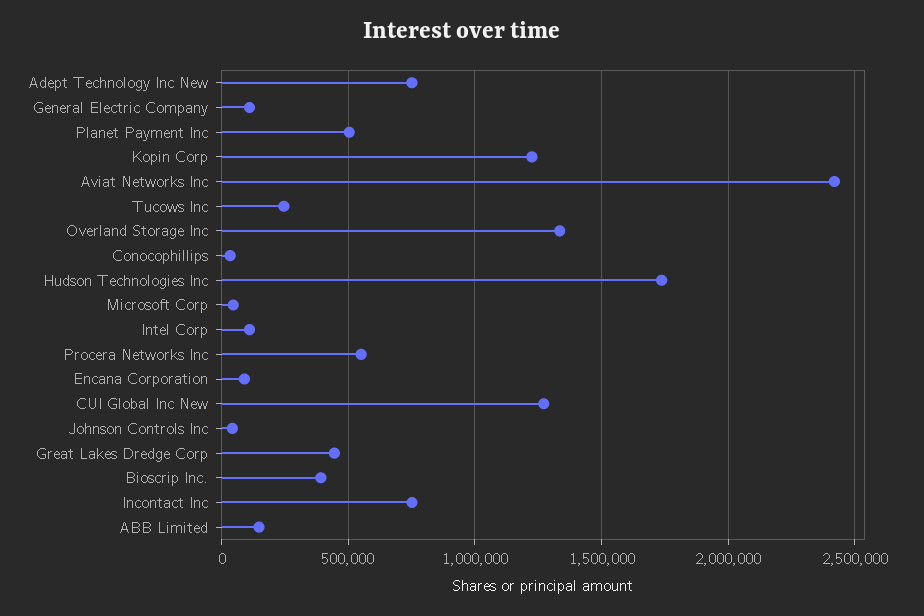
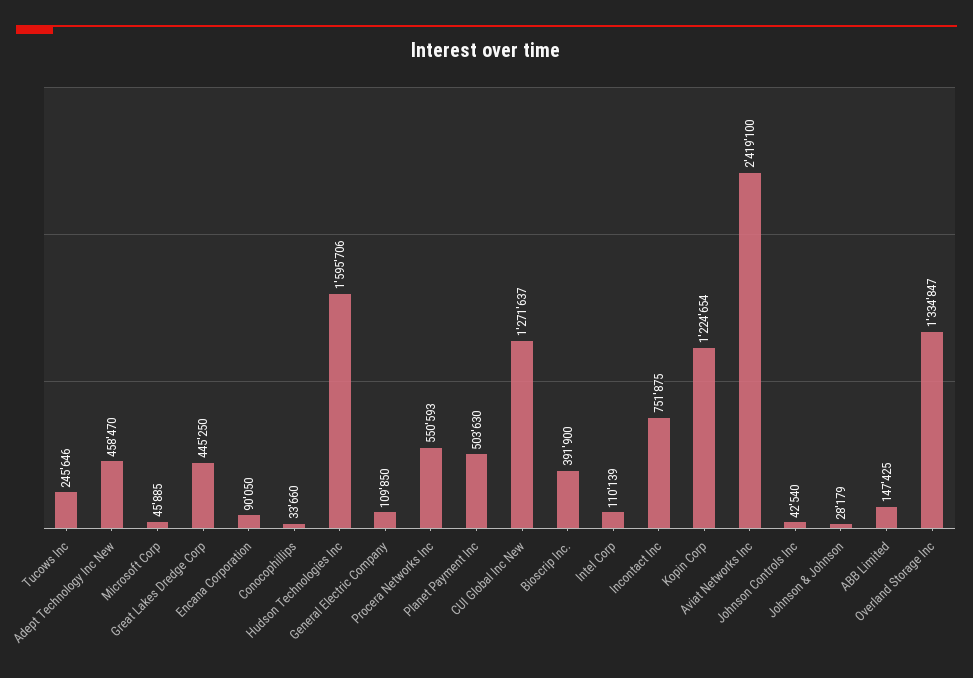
Adept Technology Inc New: 750000 -> 458470
Hudson Technologies Inc: 1750000 -> 1595706
Johnson & Johnson: none -> 28179

